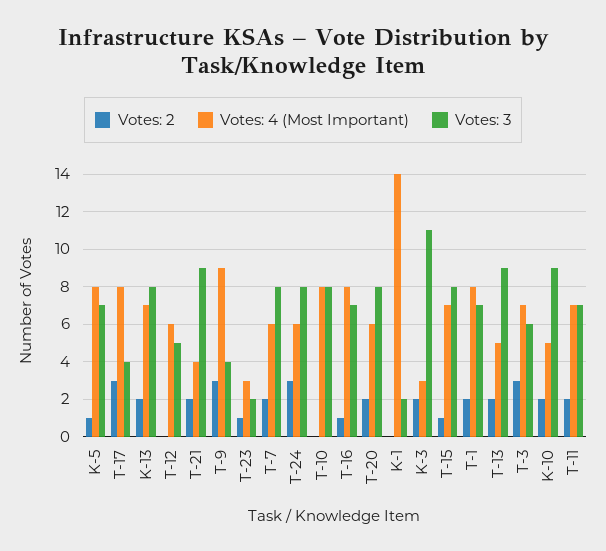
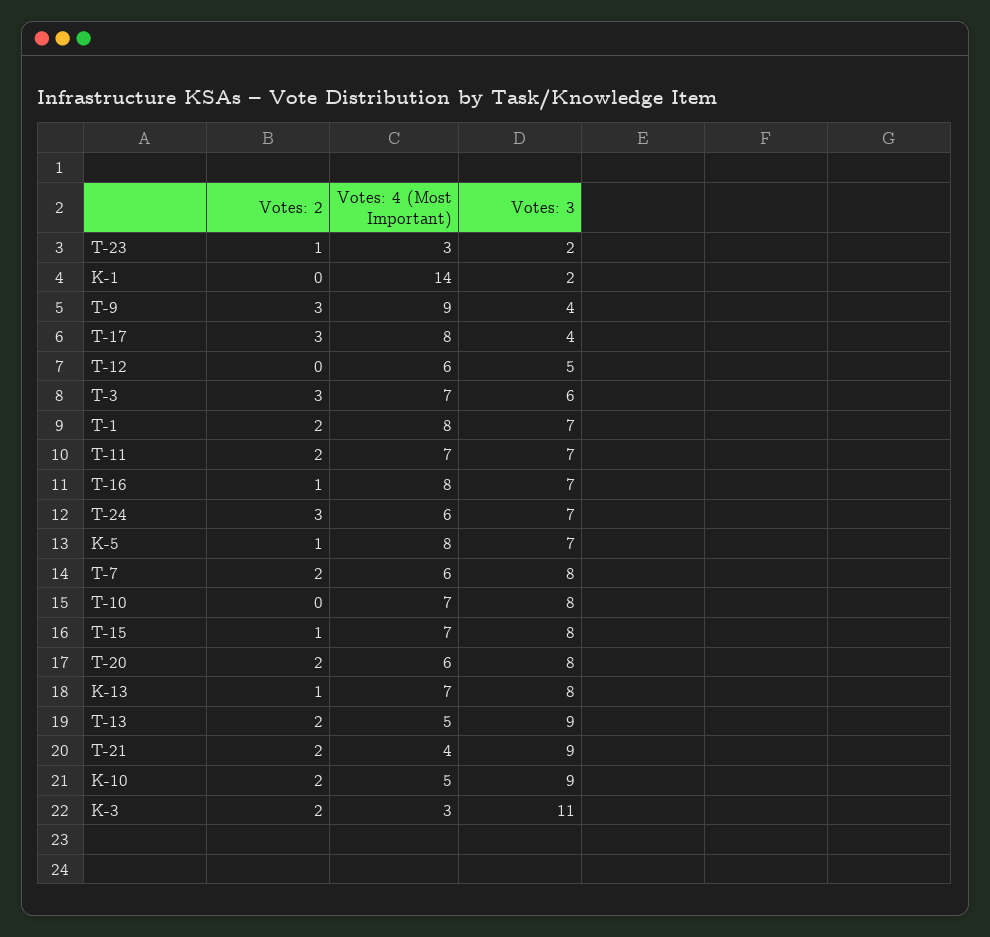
Votes: 2, K-13: 2 -> 1
Votes: 3, T-24: 8 -> 7
Votes: 4 (Most Important), T-10: 8 -> 7

